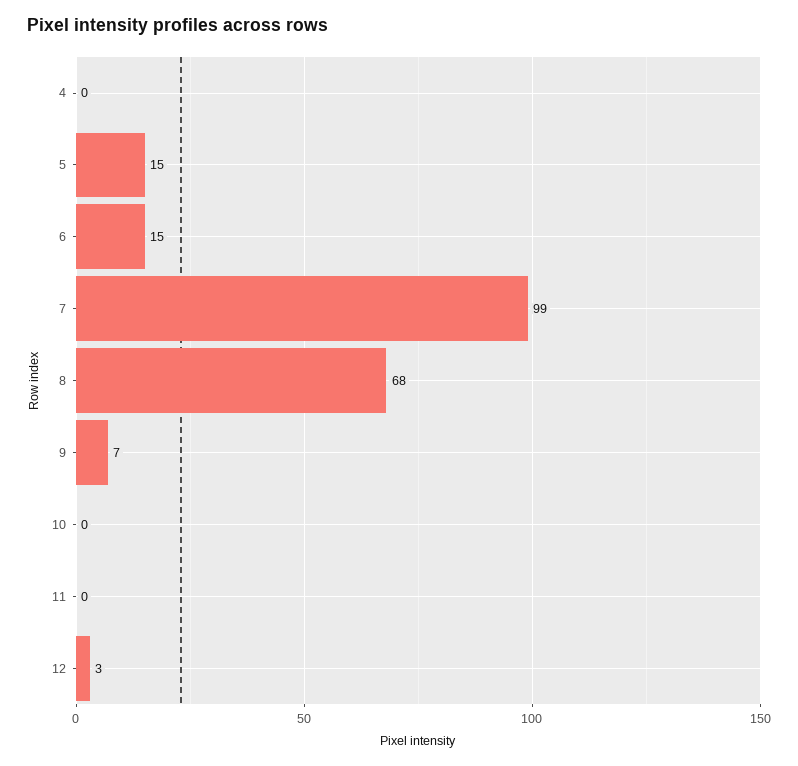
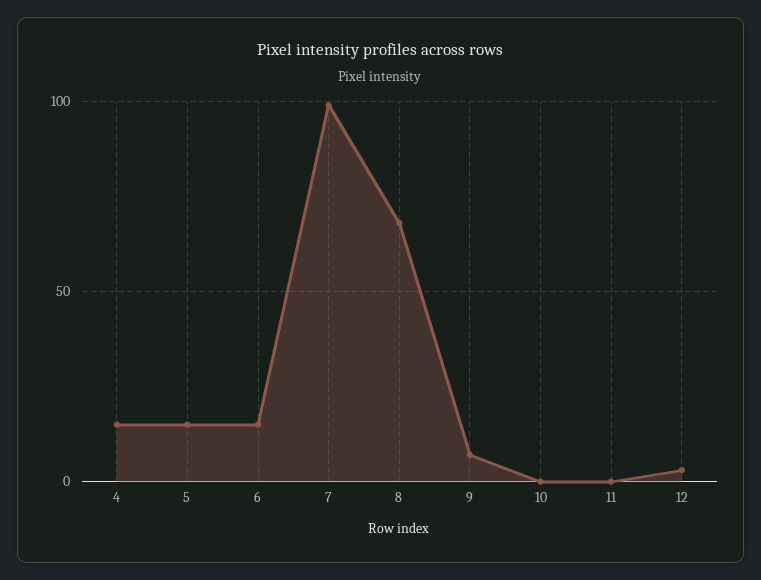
4: 0 -> 15

